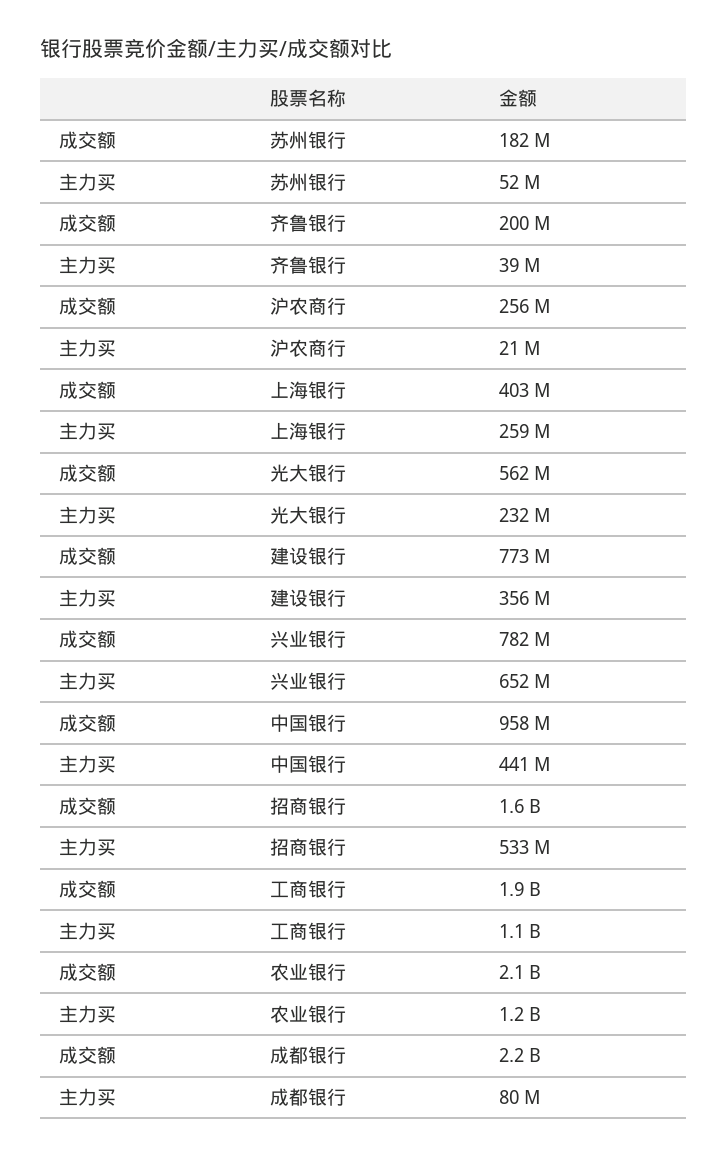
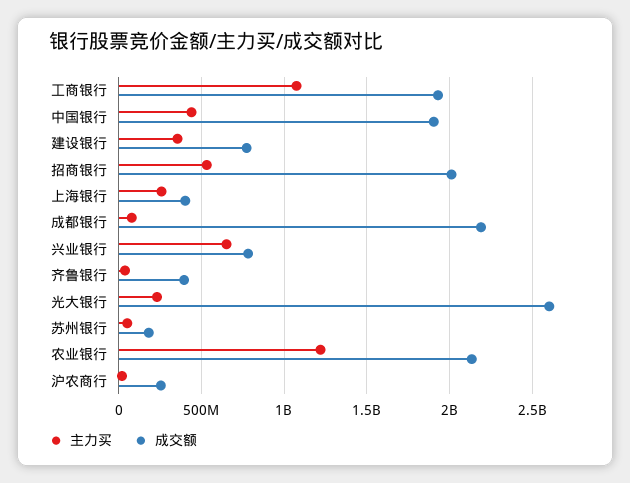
成交额, 齐鲁银行: 200000000 -> 400000000
成交额, 光大银行: 562000000 -> 2600000000
成交额, 中国银行: 958000000 -> 1900000000
成交额, 招商银行: 1600000000 -> 2000000000

